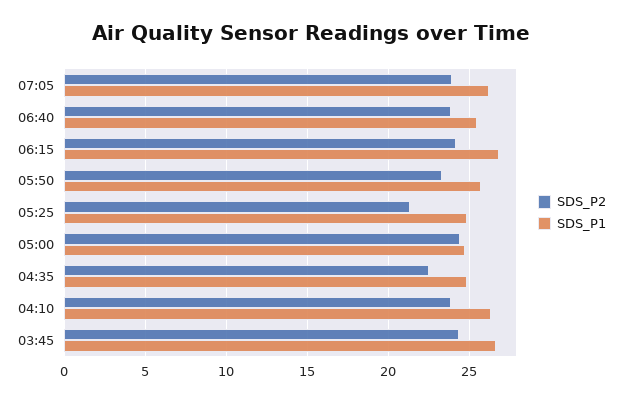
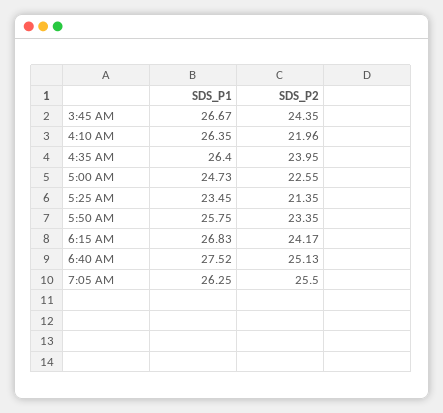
SDS_P2, 07:05: 24 -> 25.5
SDS_P2, 06:40: 24 -> 25.13
SDS_P1, 06:40: 25.5 -> 27.52
SDS_P1, 05:25: 25 -> 23.45
SDS_P2, 05:00: 24.5 -> 22.55
SDS_P2, 04:35: 22.5 -> 23.95
SDS_P1, 04:35: 25 -> 26.4
SDS_P2, 04:10: 24 -> 21.96

